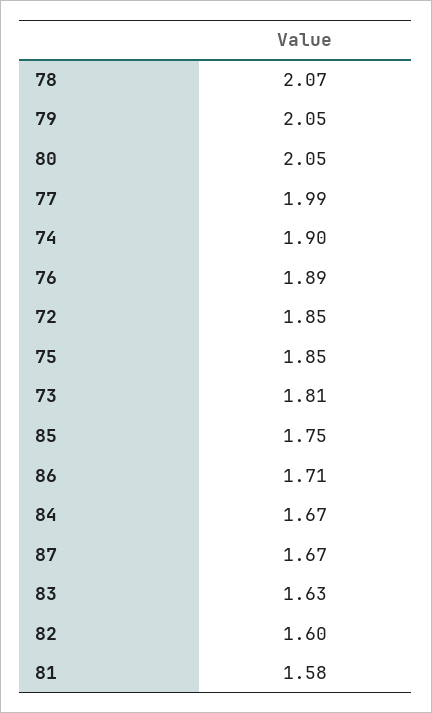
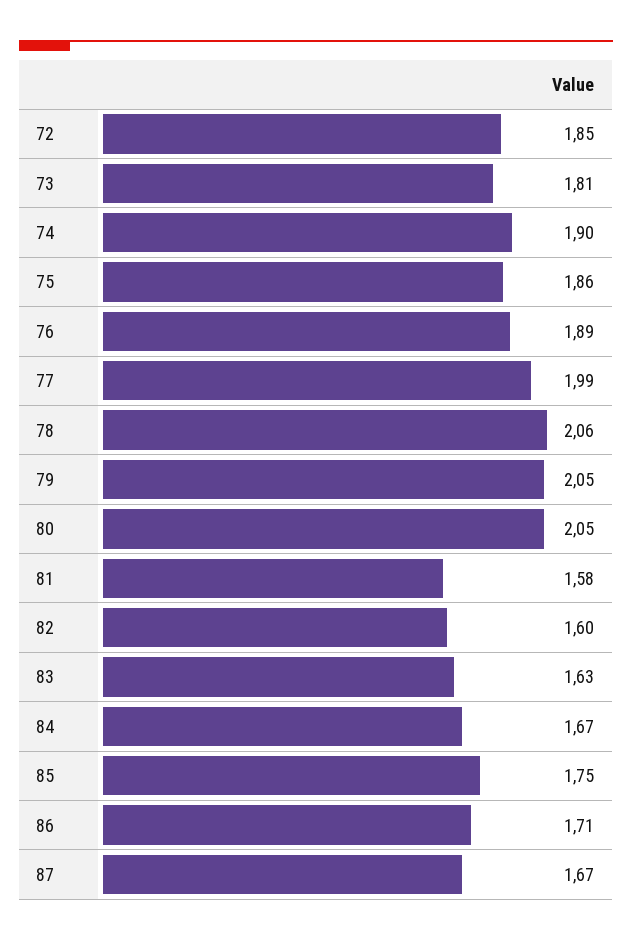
78: 2.07 -> 2.06
75: 1.85 -> 1.86

